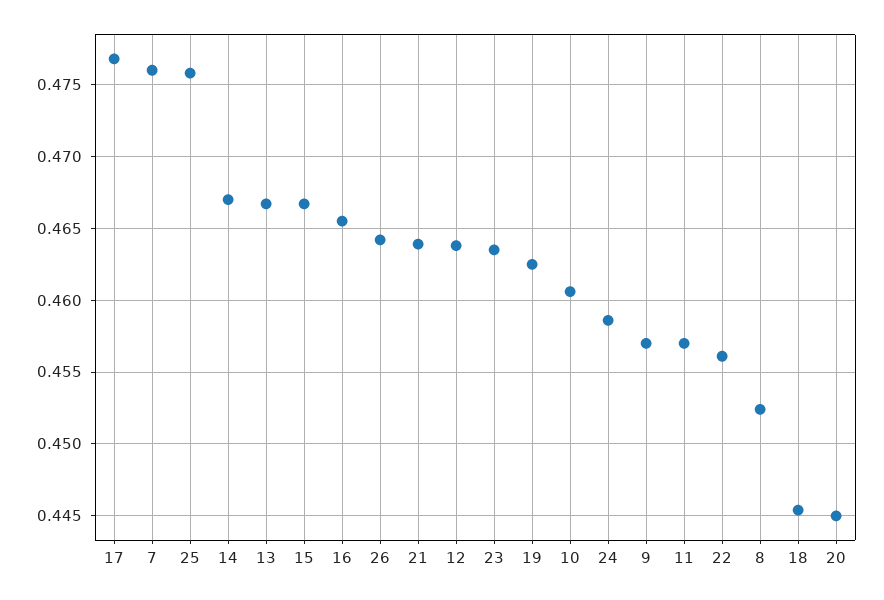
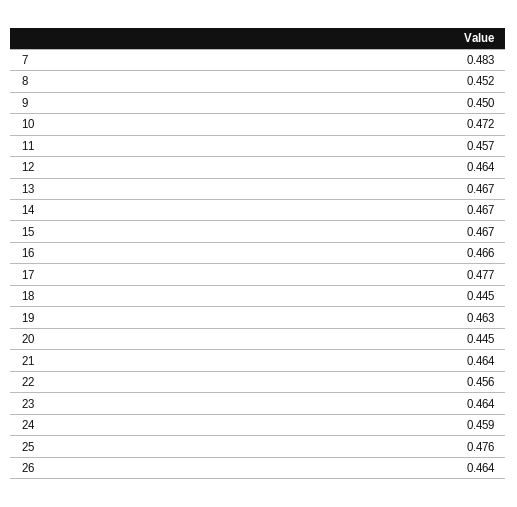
7: 0.476 -> 0.483
10: 0.4605 -> 0.472
9: 0.457 -> 0.45

